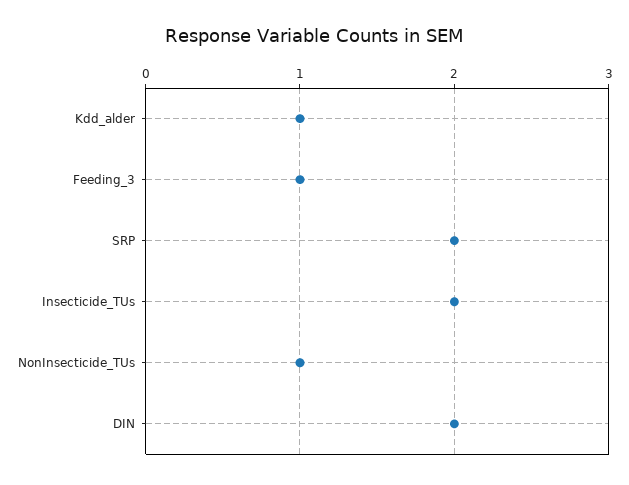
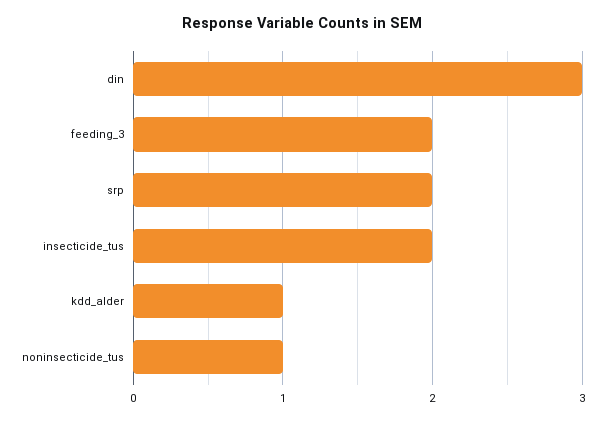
Feeding_3: 1 -> 2
DIN: 2 -> 3

